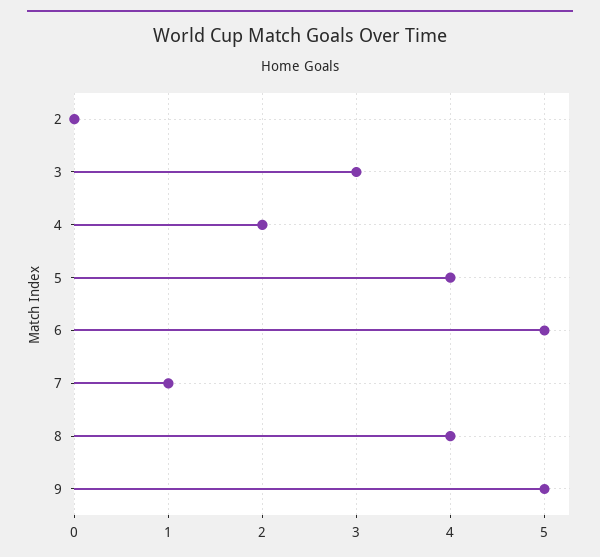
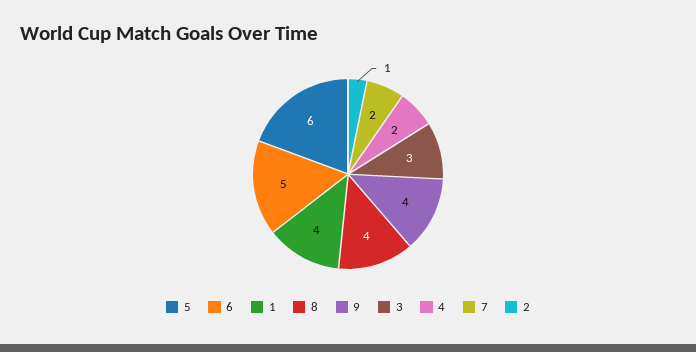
2: 0 -> 1
5: 4 -> 6
7: 1 -> 2
9: 5 -> 4
1: none -> 4

